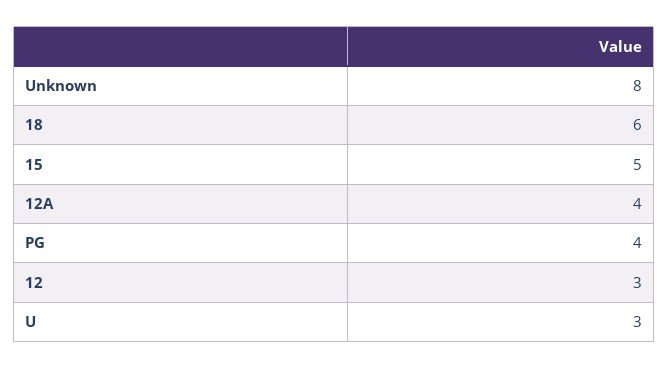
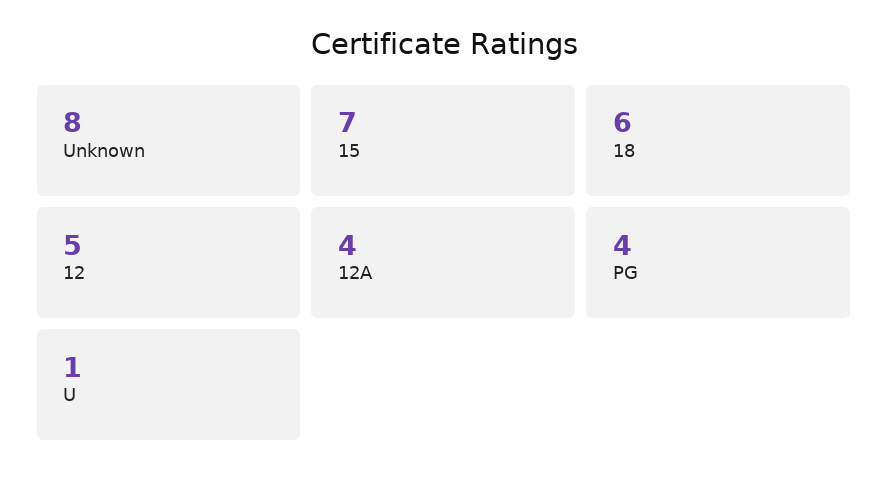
15: 5 -> 7
12: 3 -> 5
U: 3 -> 1

